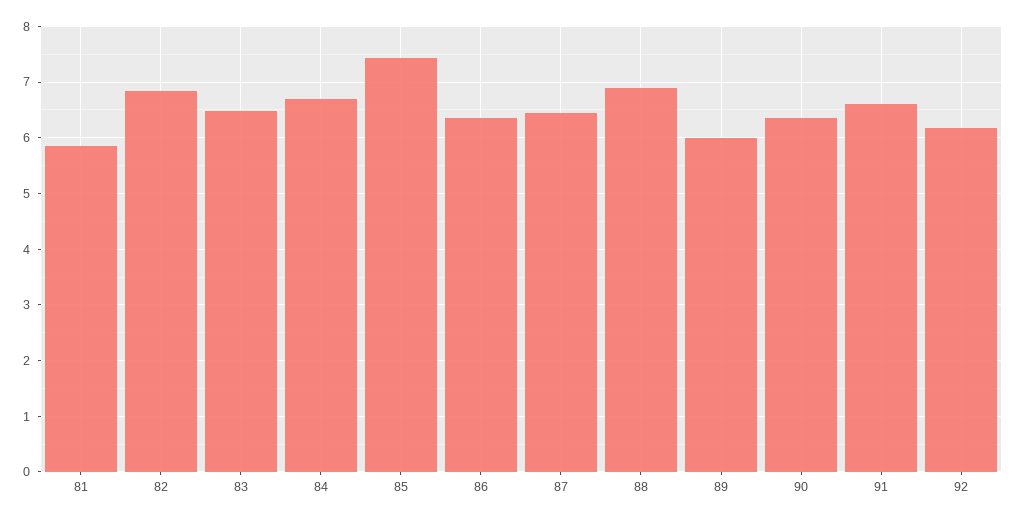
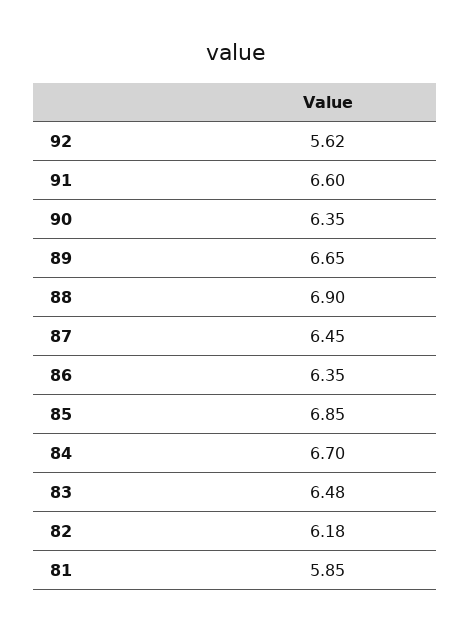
82: 6.8 -> 6.18
85: 7.4 -> 6.85
89: 6 -> 6.65
92: 6.2 -> 5.62

